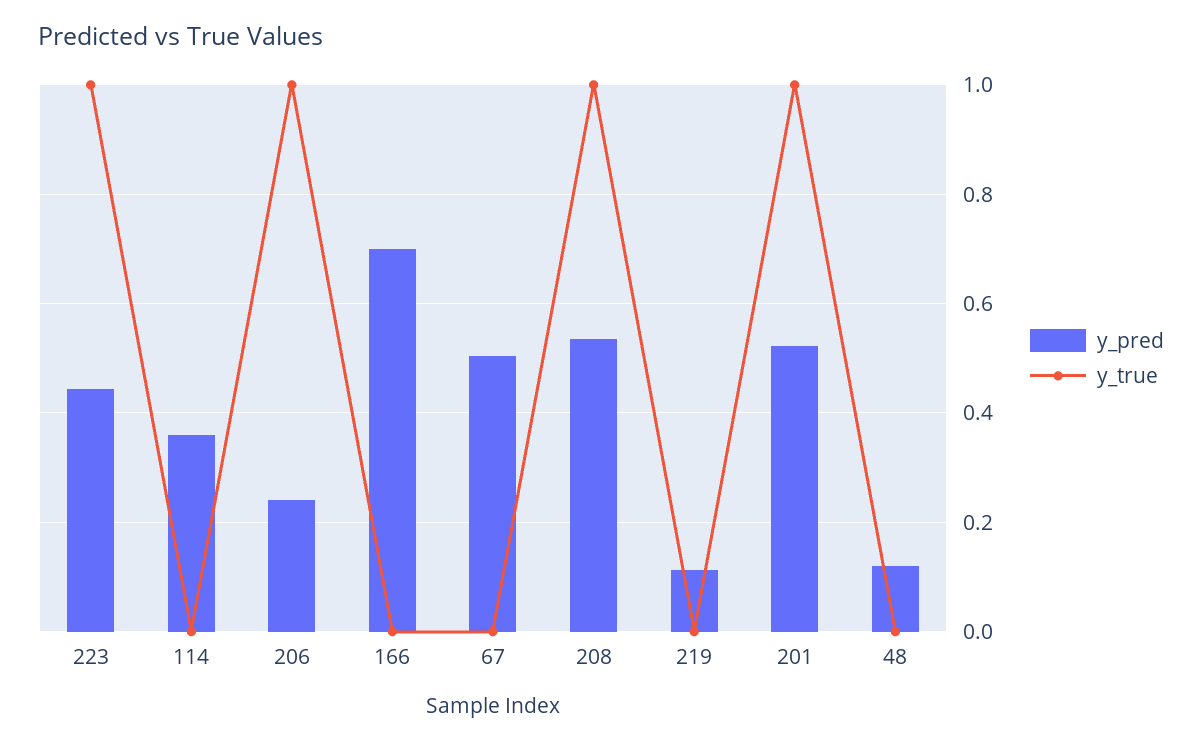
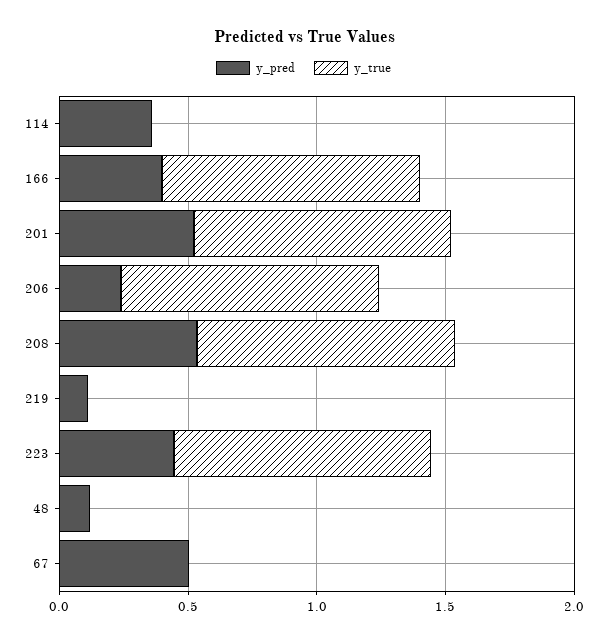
y_pred, 166: 0.7 -> 0.4
y_true, 166: 0 -> 1

